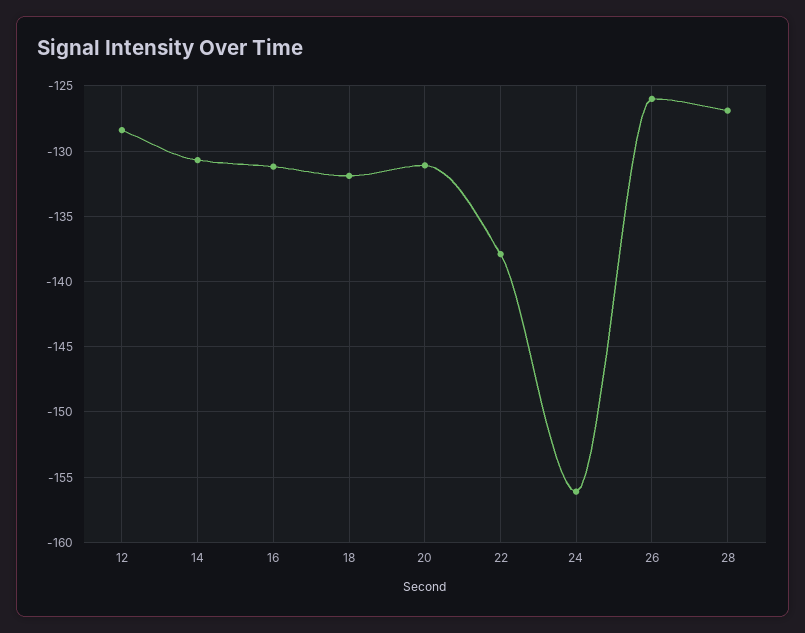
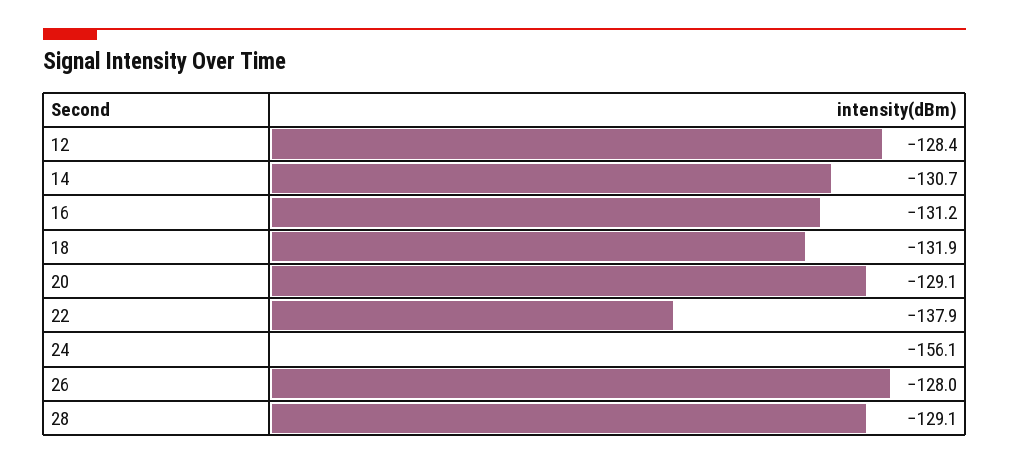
20: -131 -> -129.1
26: -126 -> -128
28: -127 -> -129.1

